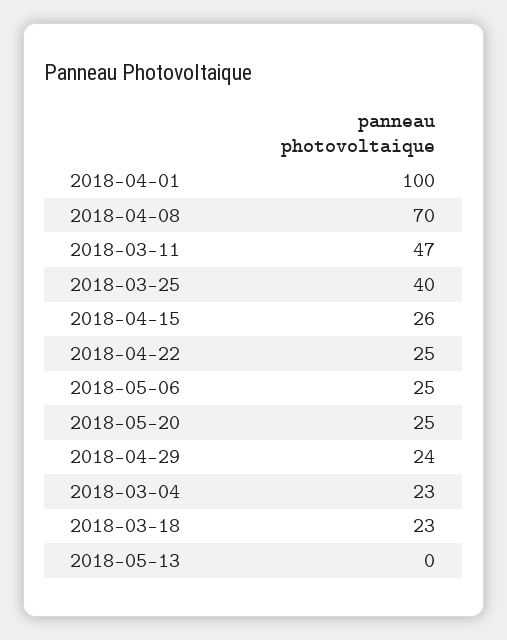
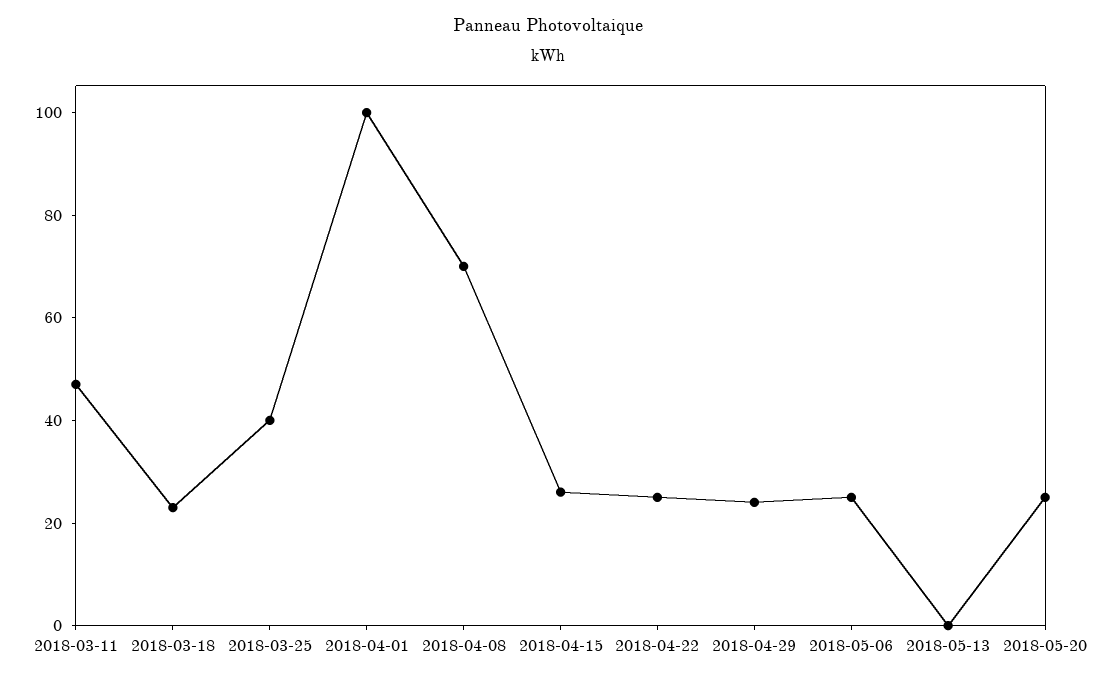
2018-03-04: 23 -> none

